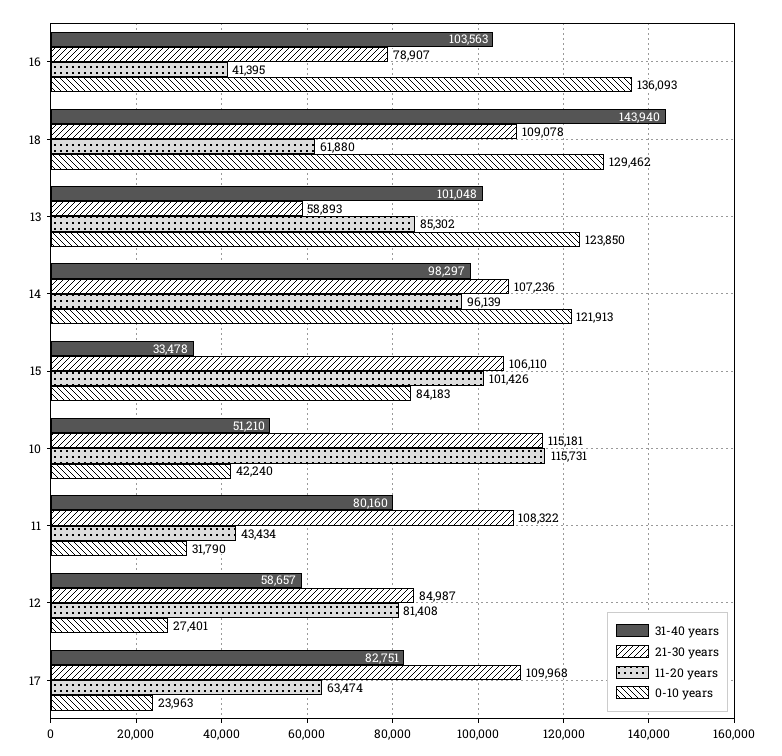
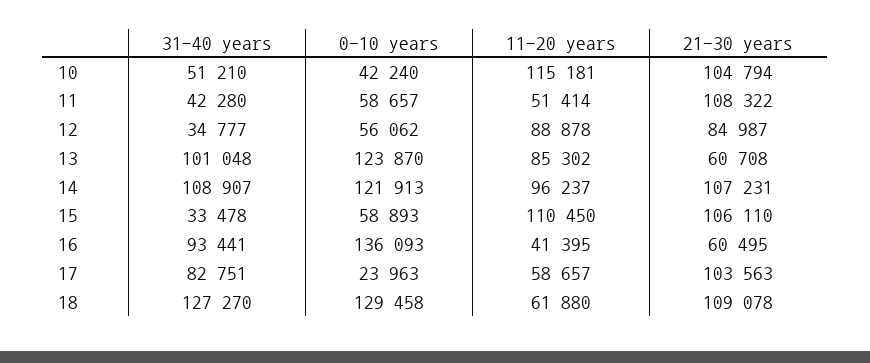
31-40 years, 16: 103563 -> 93441
21-30 years, 16: 78907 -> 60495
31-40 years, 18: 143940 -> 127270
0-10 years, 18: 129462 -> 129458
21-30 years, 13: 58893 -> 60708
0-10 years, 13: 123850 -> 123870
31-40 years, 14: 98297 -> 108907
21-30 years, 14: 107236 -> 107231
11-20 years, 14: 96139 -> 96237
11-20 years, 15: 101426 -> 110450
0-10 years, 15: 84183 -> 58893
21-30 years, 10: 115181 -> 104794
11-20 years, 10: 115731 -> 115181
31-40 years, 11: 80160 -> 42280
11-20 years, 11: 43434 -> 51414
0-10 years, 11: 31790 -> 58657
31-40 years, 12: 58657 -> 34777
11-20 years, 12: 81408 -> 88878
0-10 years, 12: 27401 -> 56062
21-30 years, 17: 109968 -> 103563
11-20 years, 17: 63474 -> 58657

